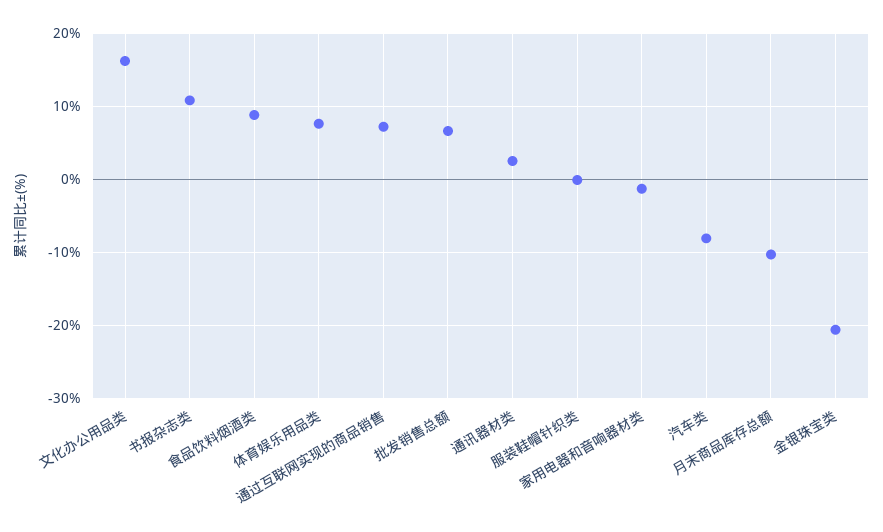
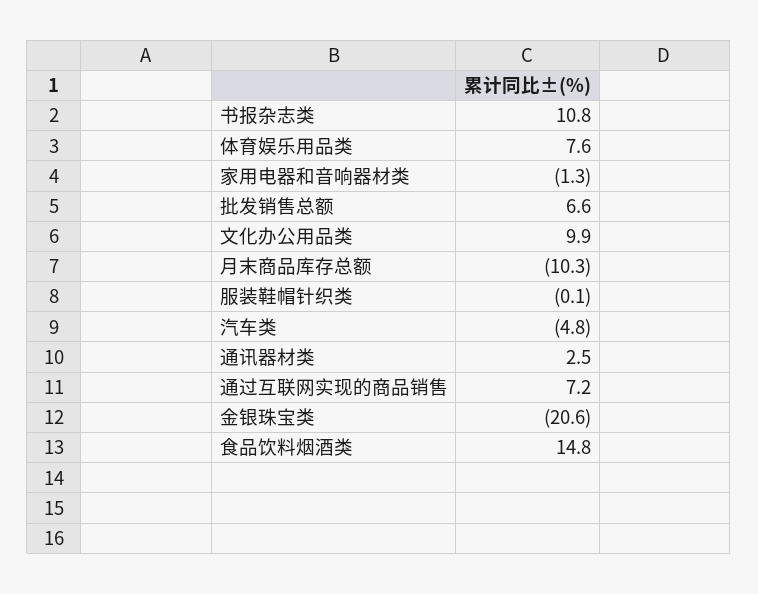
文化办公用品类: 16 -> 9.9
食品饮料烟酒类: 9 -> 14.8
汽车类: -8 -> -4.8

